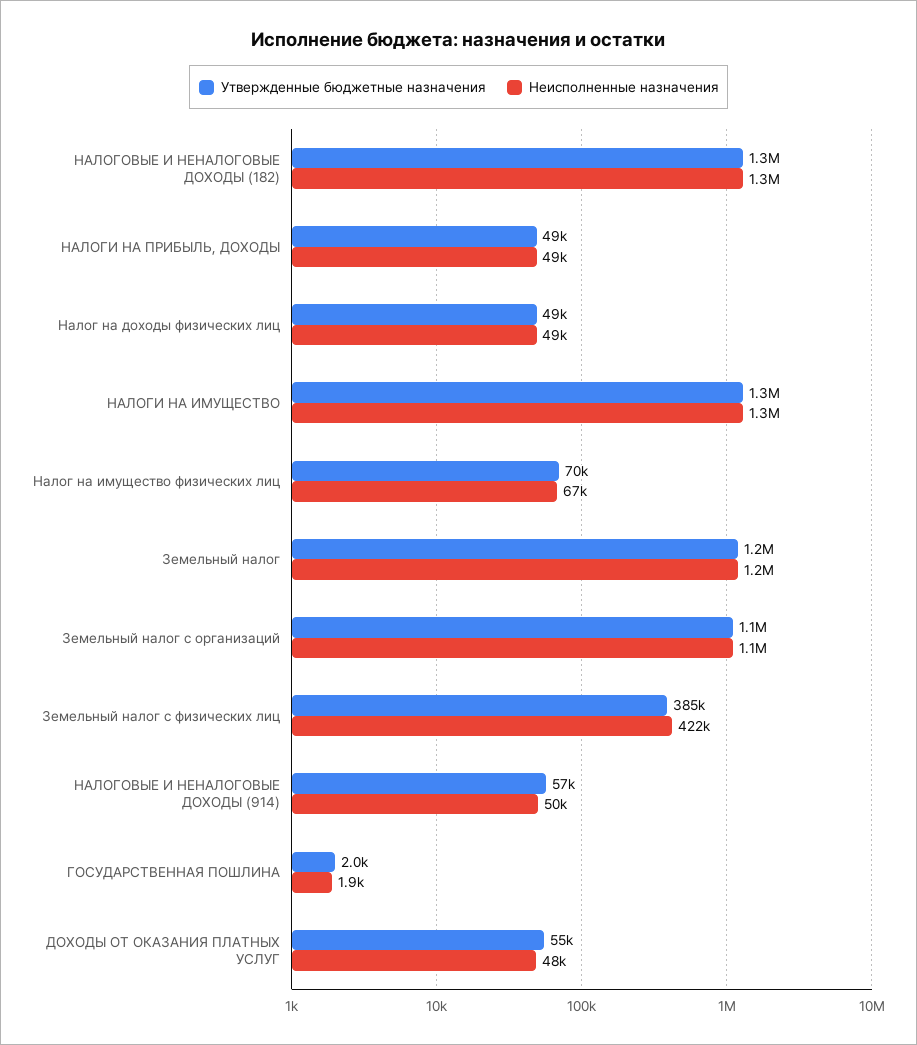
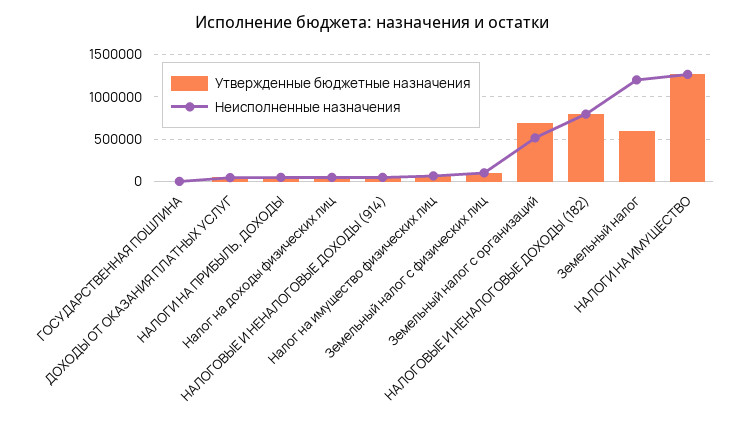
Утвержденные бюджетные назначения, НАЛОГОВЫЕ И НЕНАЛОГОВЫЕ ДОХОДЫ (182): 1300000 -> 800000
Неисполненные назначения, НАЛОГОВЫЕ И НЕНАЛОГОВЫЕ ДОХОДЫ (182): 1300000 -> 800000
Утвержденные бюджетные назначения, Земельный налог: 1200000 -> 600000
Утвержденные бюджетные назначения, Земельный налог с организаций: 1100000 -> 700000
Неисполненные назначения, Земельный налог с организаций: 1100000 -> 500000
Утвержденные бюджетные назначения, Земельный налог с физических лиц: 385000 -> 100000
Неисполненные назначения, Земельный налог с физических лиц: 422000 -> 100000

